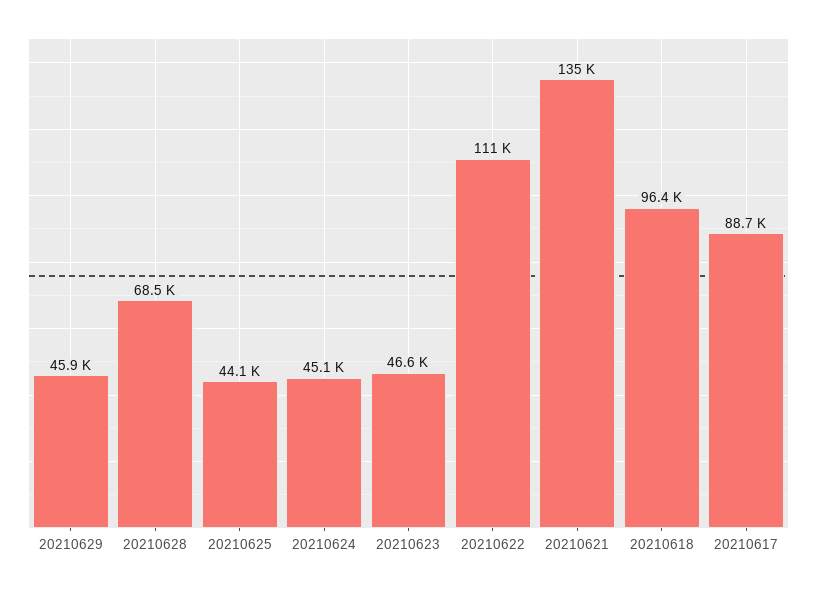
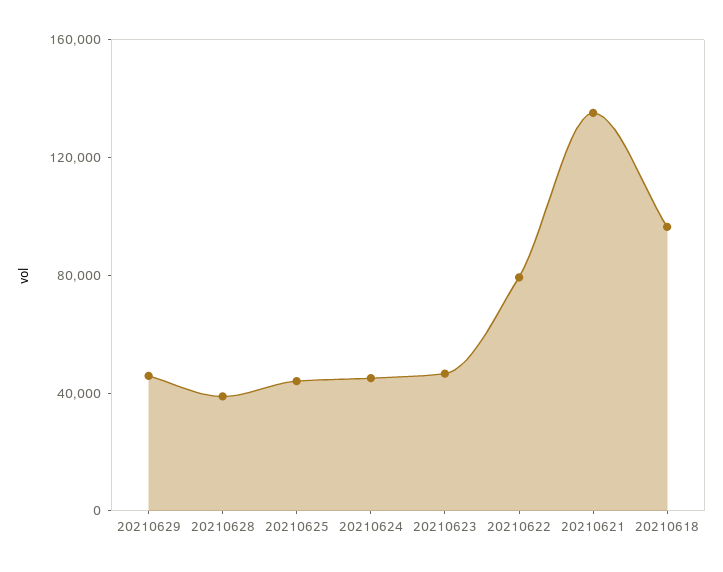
20210628: 68500 -> 40000
20210622: 111000 -> 80000
20210617: 88700 -> none

